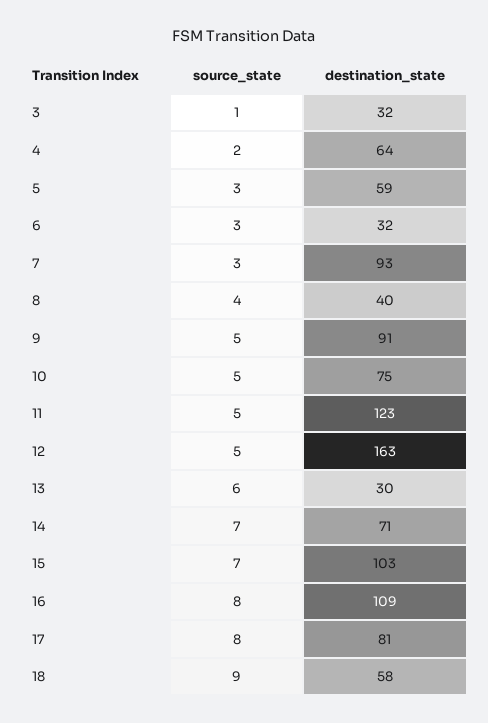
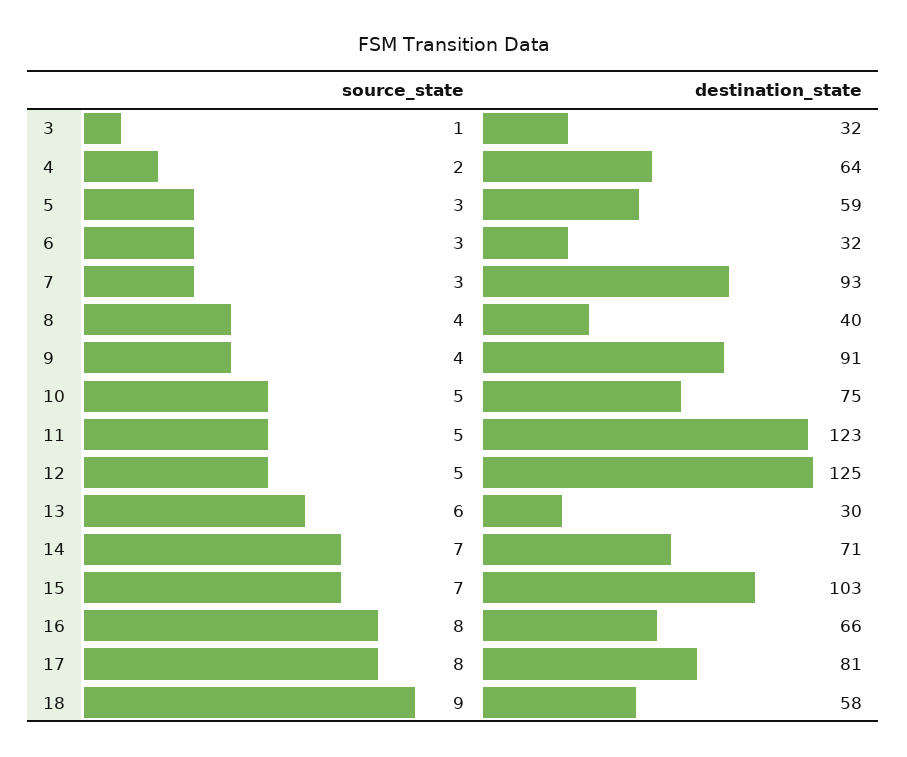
source_state, 9: 5 -> 4
destination_state, 12: 163 -> 125
destination_state, 16: 109 -> 66

